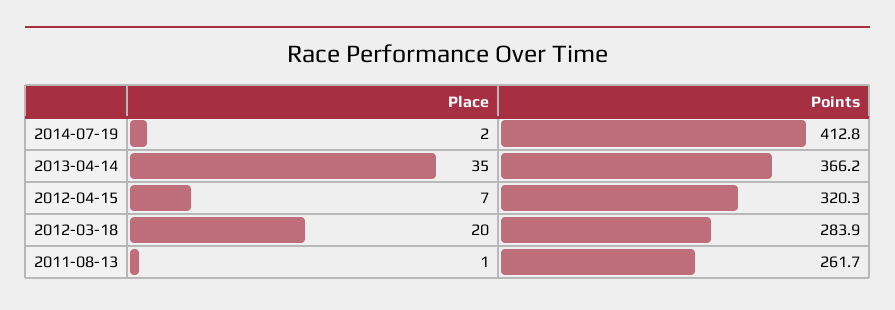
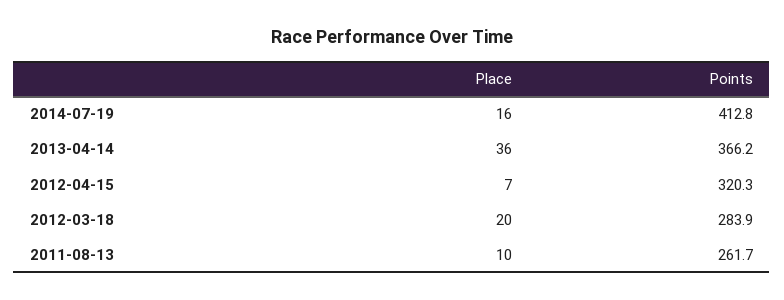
Place, 2014-07-19: 2 -> 16
Place, 2013-04-14: 35 -> 36
Place, 2011-08-13: 1 -> 10

